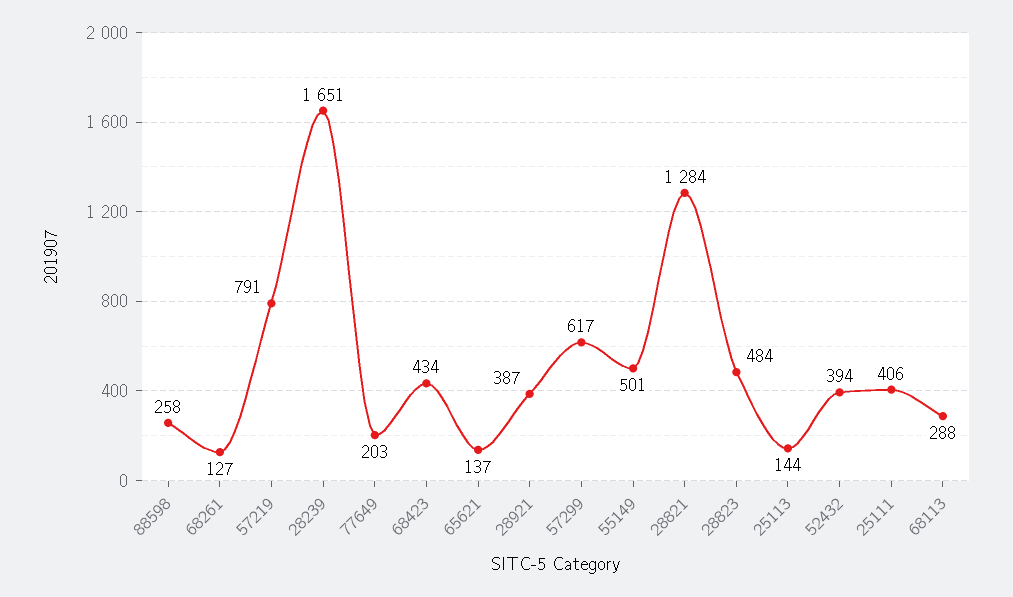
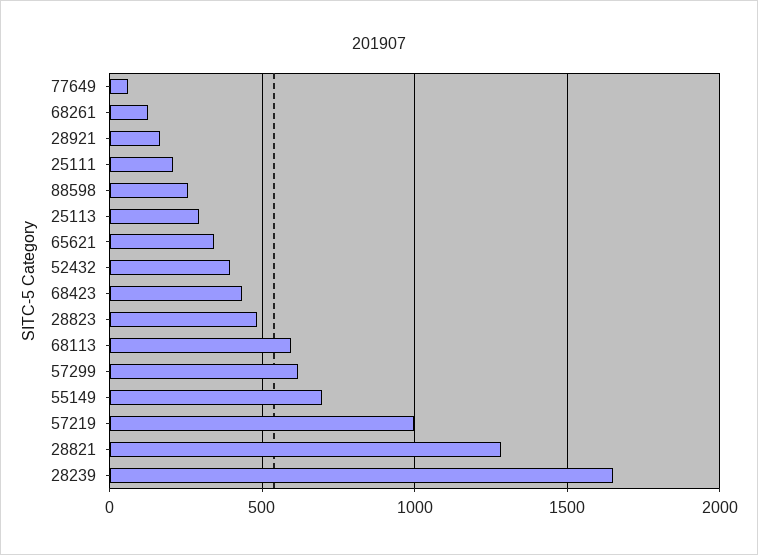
57219: 791 -> 1000
77649: 203 -> 50
65621: 137 -> 350
28921: 387 -> 150
55149: 501 -> 700
25113: 144 -> 300
25111: 406 -> 200
68113: 288 -> 600

